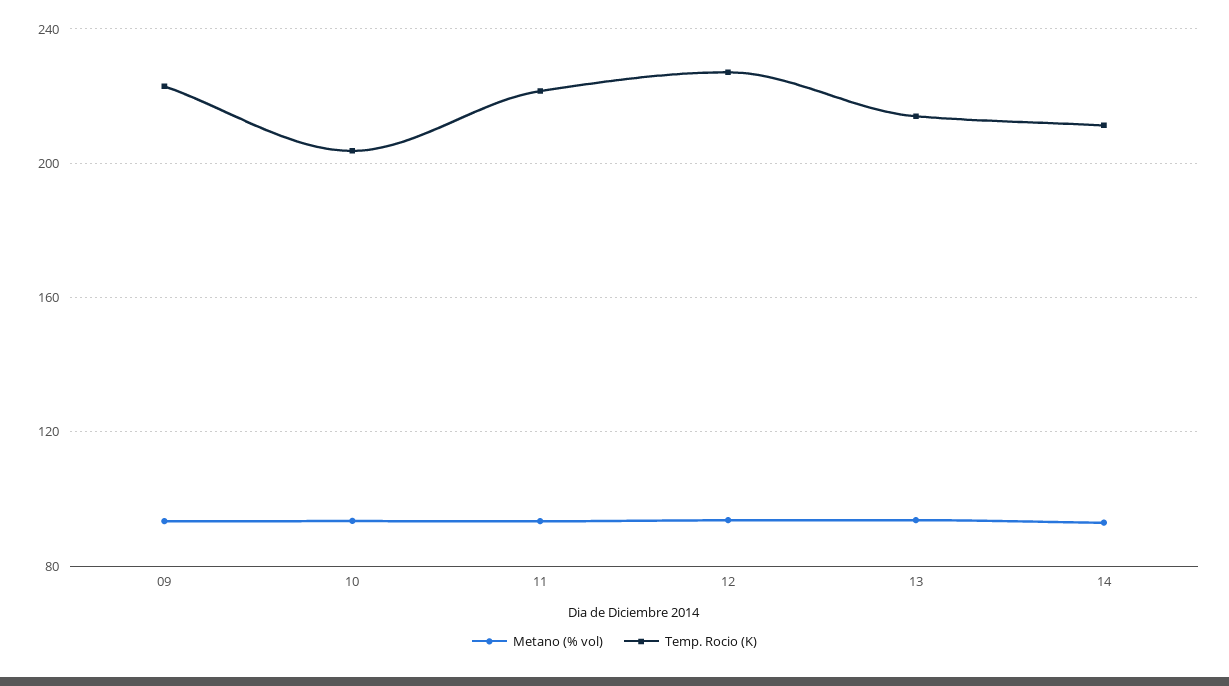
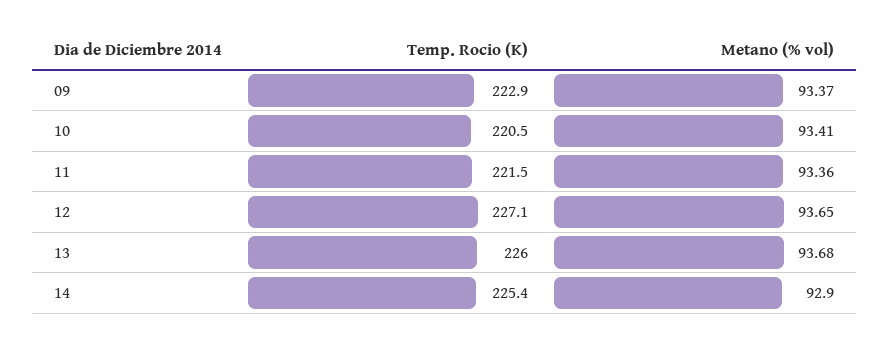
Temp. Rocio (K), 10: 205 -> 220.5
Temp. Rocio (K), 13: 215 -> 226
Temp. Rocio (K), 14: 210 -> 225.4

